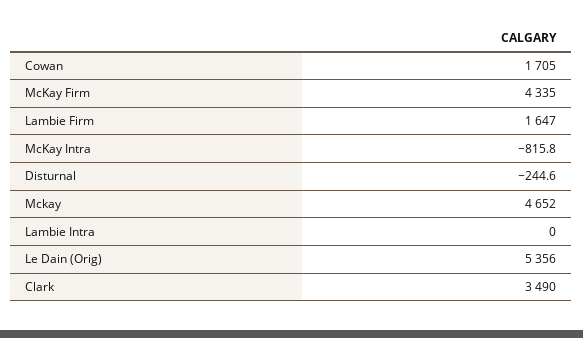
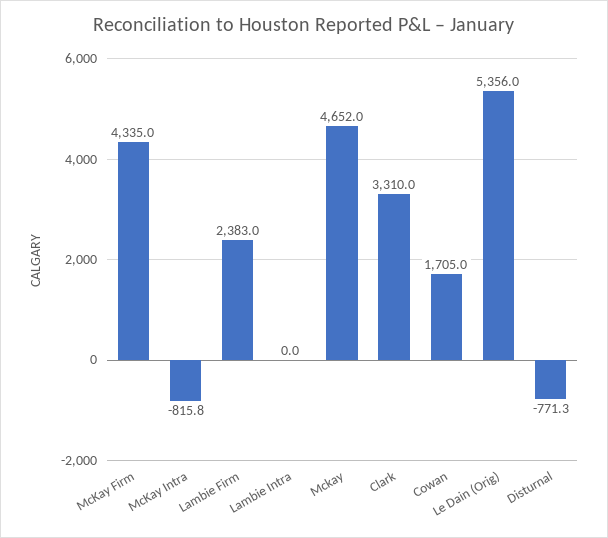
Lambie Firm: 1647 -> 2383
Disturnal: -244.6 -> -771.3
Clark: 3490 -> 3310

